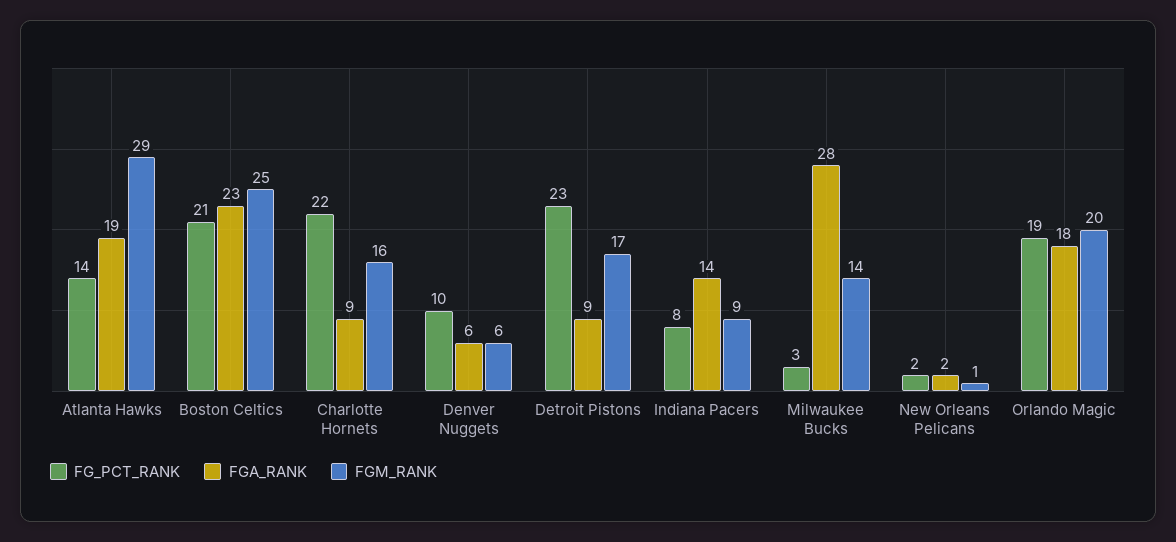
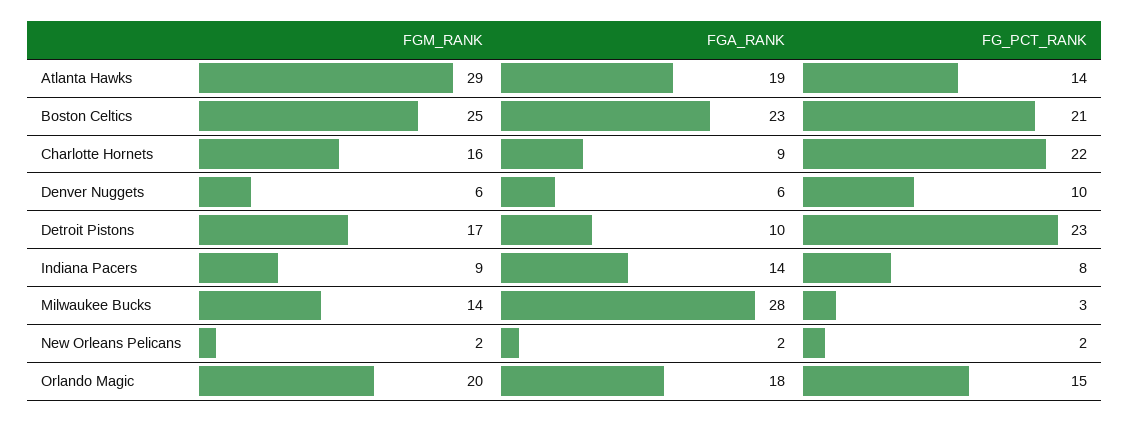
FGA_RANK, Detroit Pistons: 9 -> 10
FGM_RANK, New Orleans Pelicans: 1 -> 2
FG_PCT_RANK, Orlando Magic: 19 -> 15

